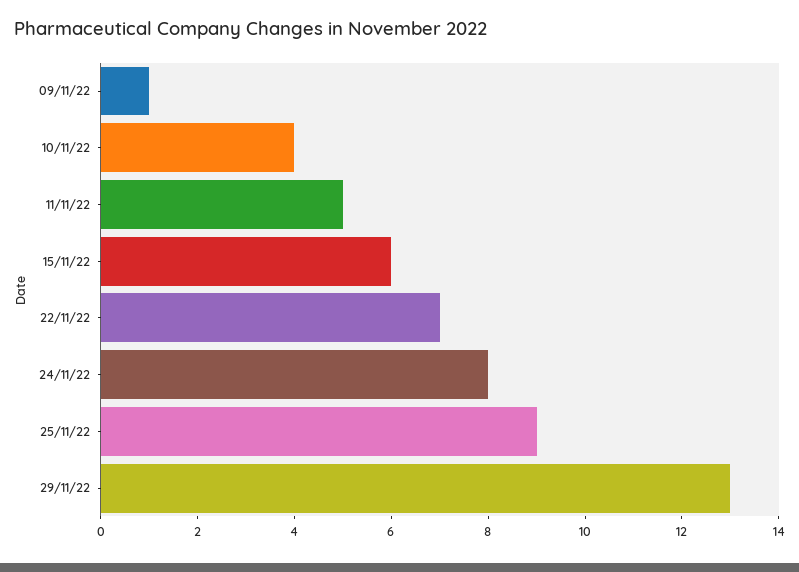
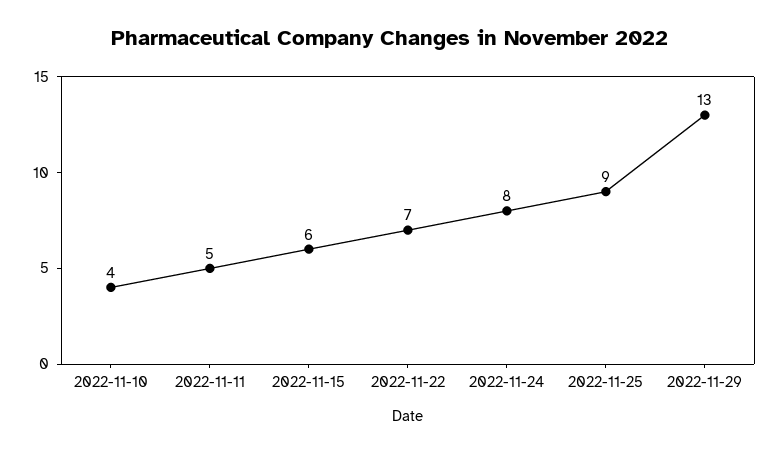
09/11/22: 1 -> none

